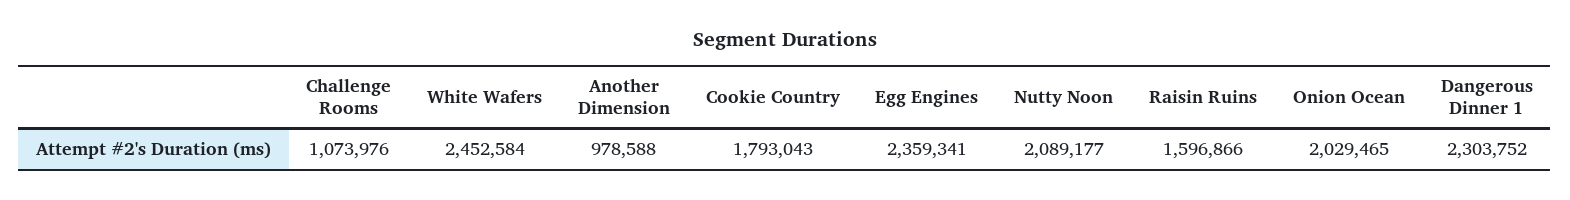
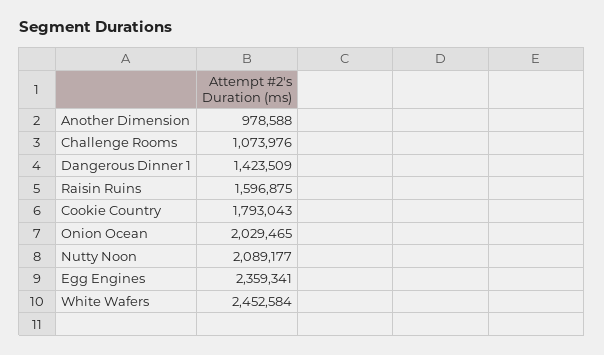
Raisin Ruins: 1596866 -> 1596875
Dangerous Dinner 1: 2303752 -> 1423509

